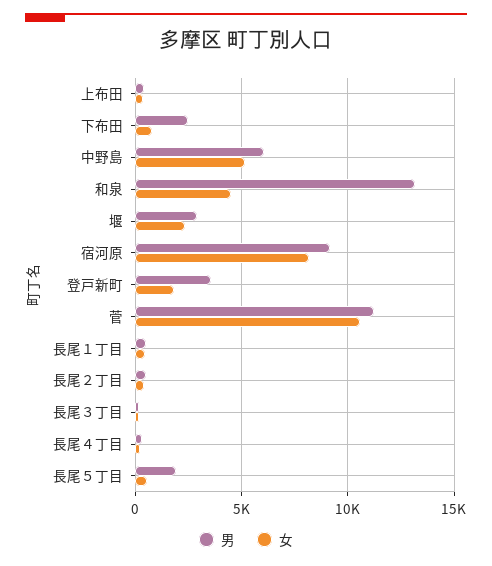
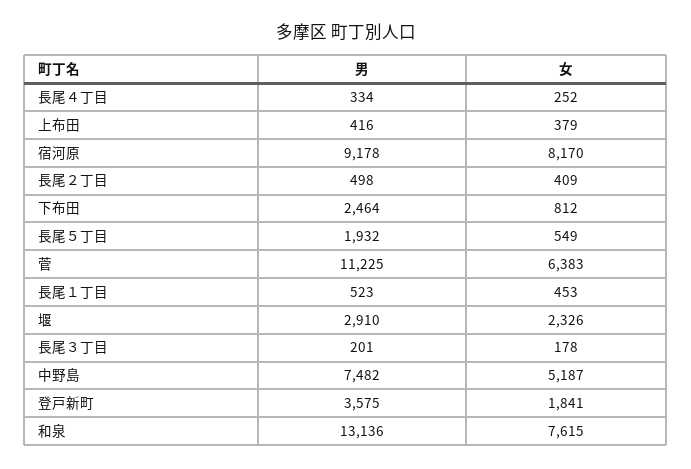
男, 中野島: 6000 -> 7482
女, 和泉: 4500 -> 7615
女, 菅: 10500 -> 6383

